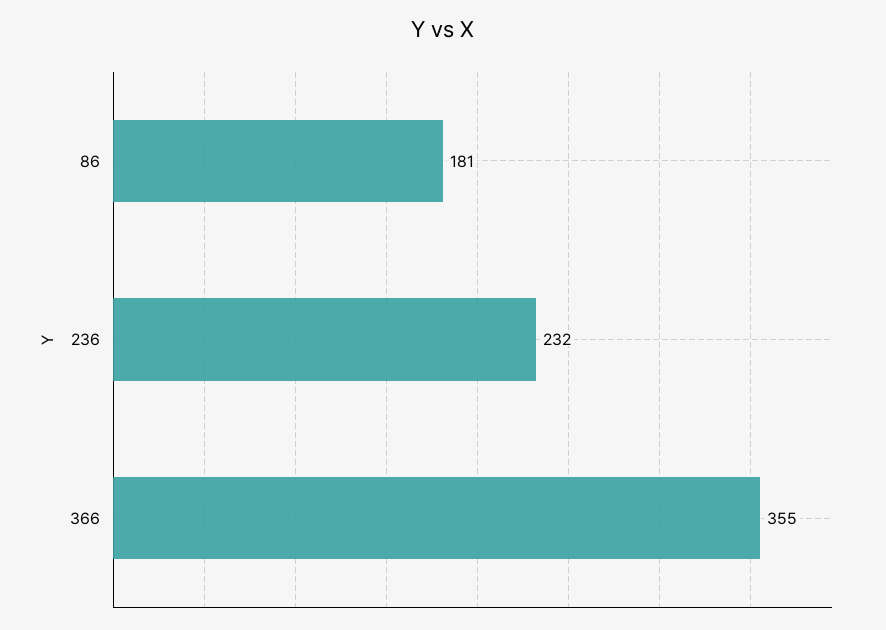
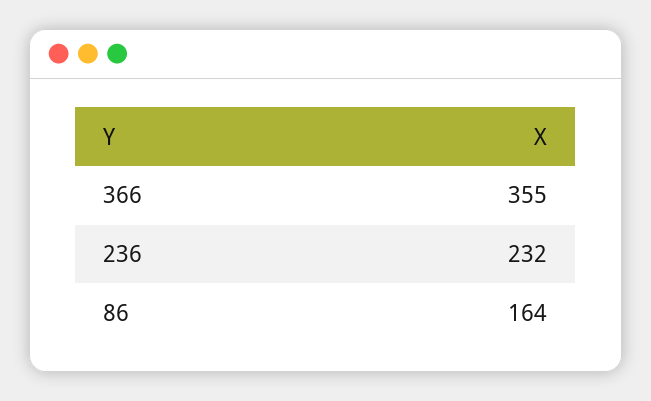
86: 181 -> 164

